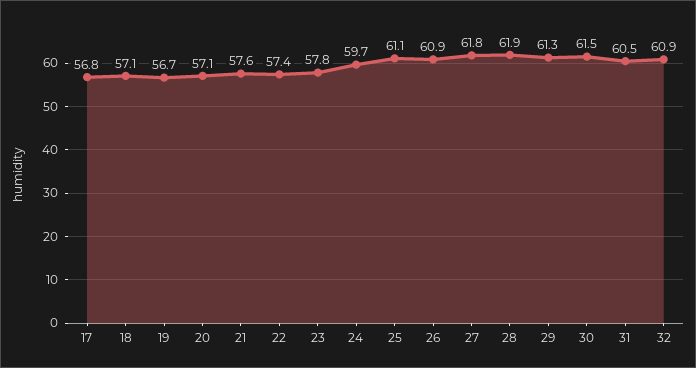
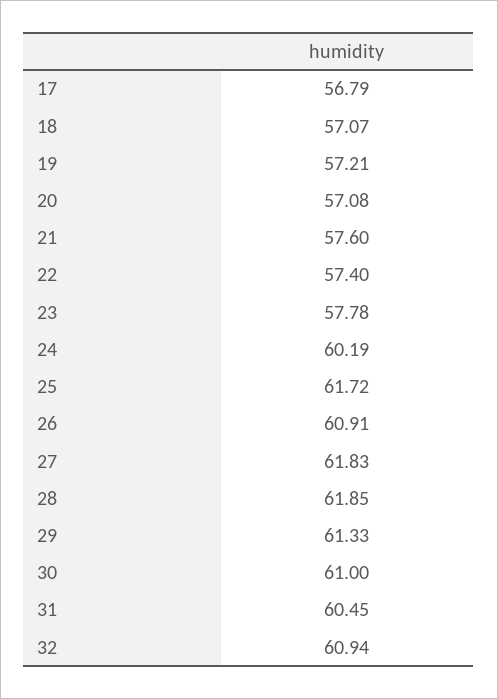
19: 56.7 -> 57.21
24: 59.7 -> 60.19
25: 61.1 -> 61.72
30: 61.5 -> 61

